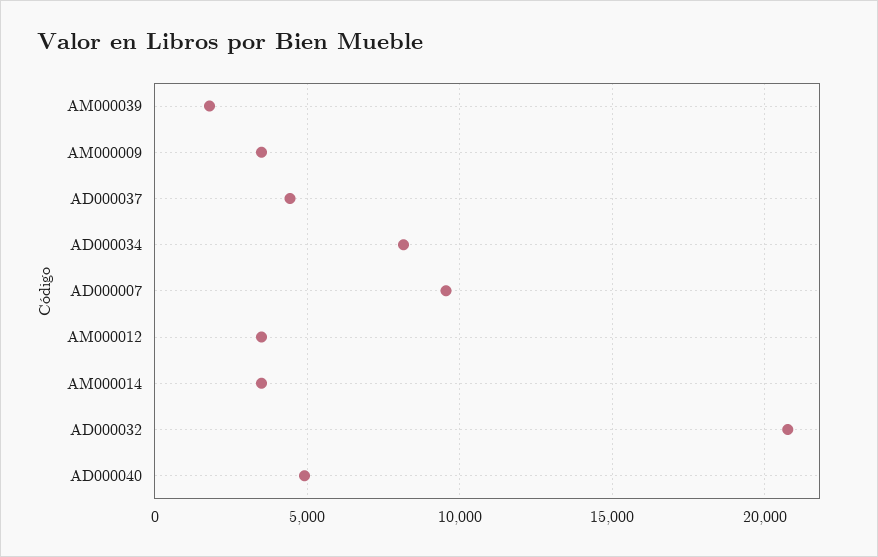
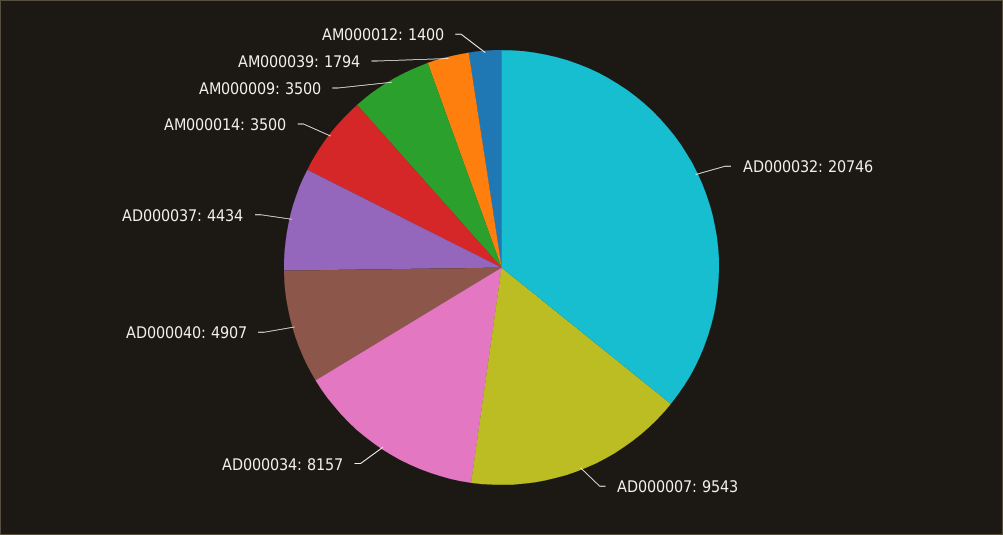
AM000012: 3500 -> 1400

